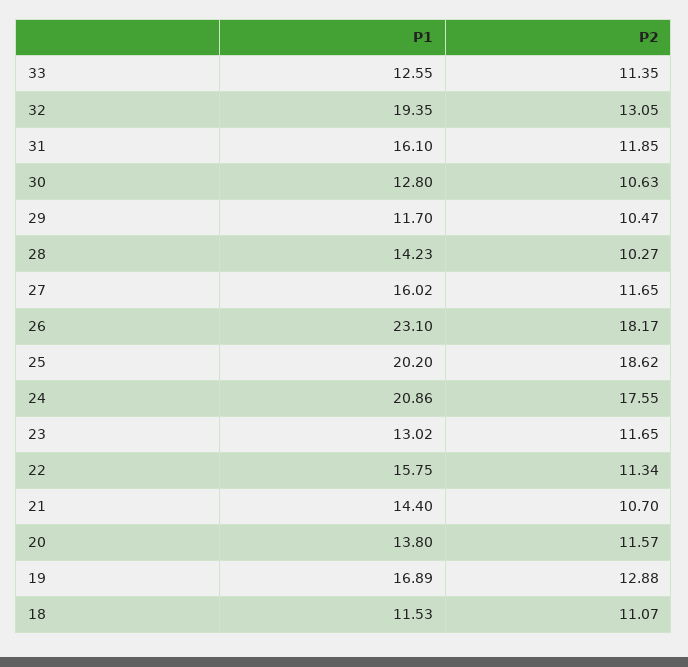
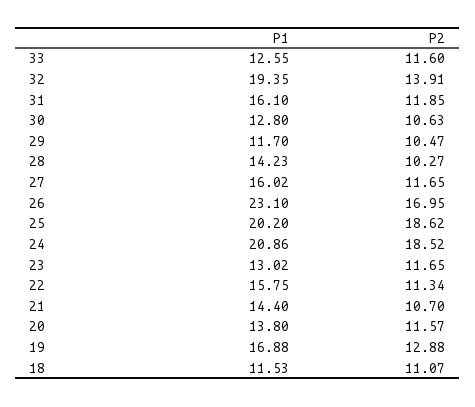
P2, 33: 11.35 -> 11.6
P2, 32: 13.05 -> 13.91
P2, 26: 18.17 -> 16.95
P2, 24: 17.55 -> 18.52
P1, 19: 16.89 -> 16.88

